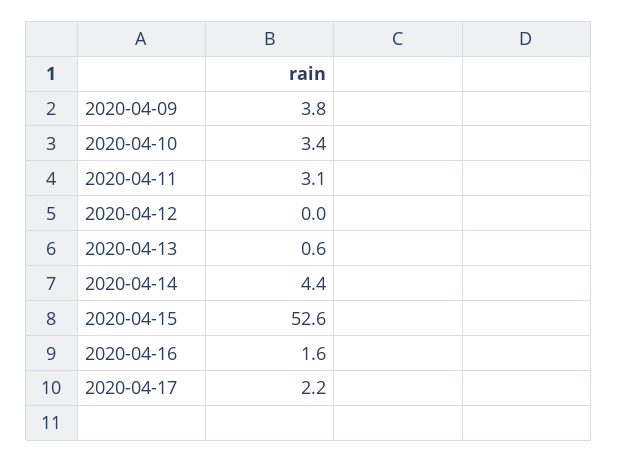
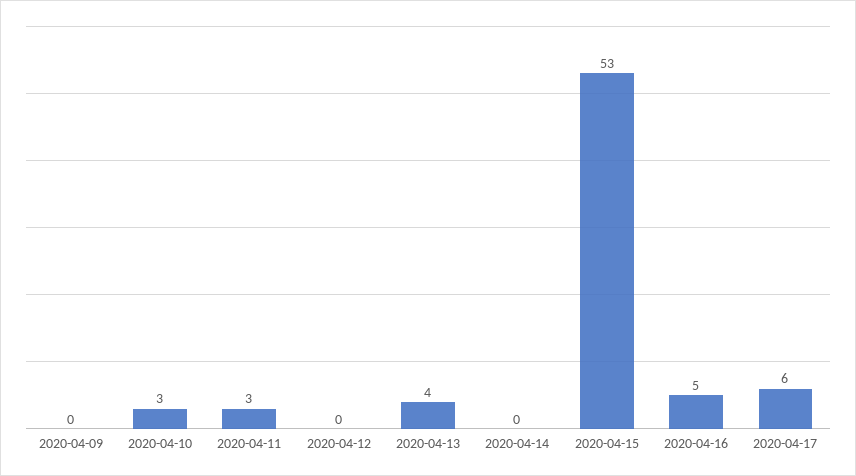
2020-04-09: 3.8 -> 0
2020-04-13: 0.6 -> 4
2020-04-14: 4.4 -> 0
2020-04-16: 1.6 -> 5
2020-04-17: 2.2 -> 6

